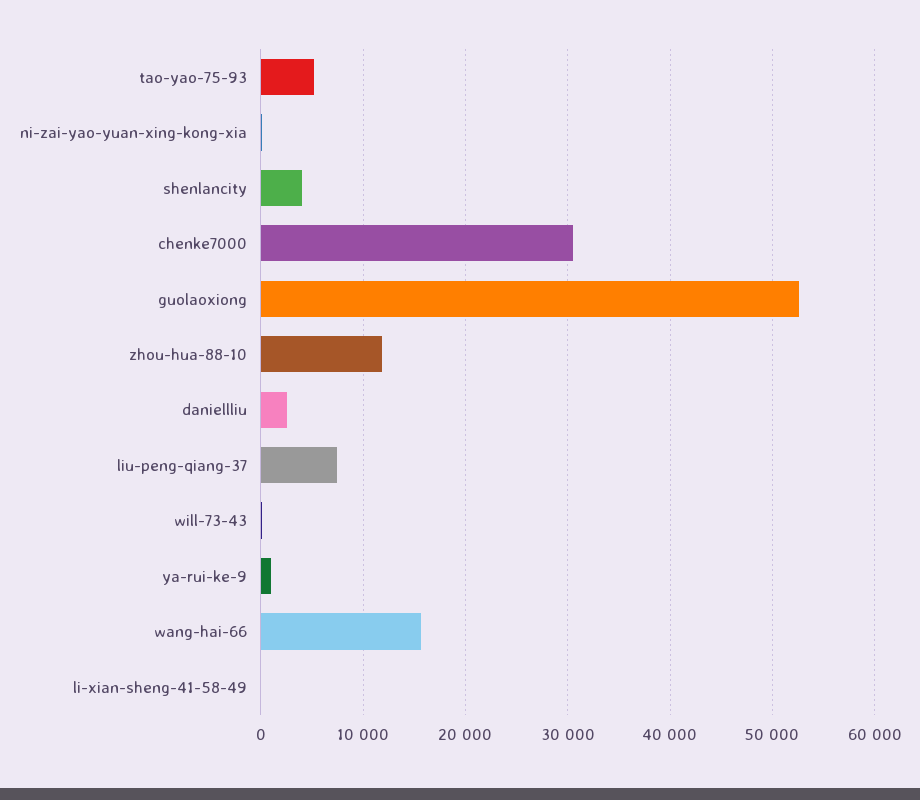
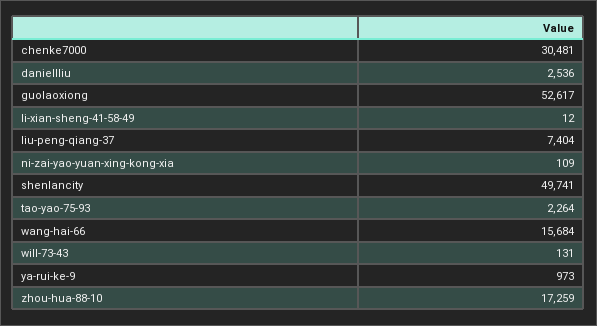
tao-yao-75-93: 5000 -> 2264
shenlancity: 4000 -> 49741
zhou-hua-88-10: 12000 -> 17259

